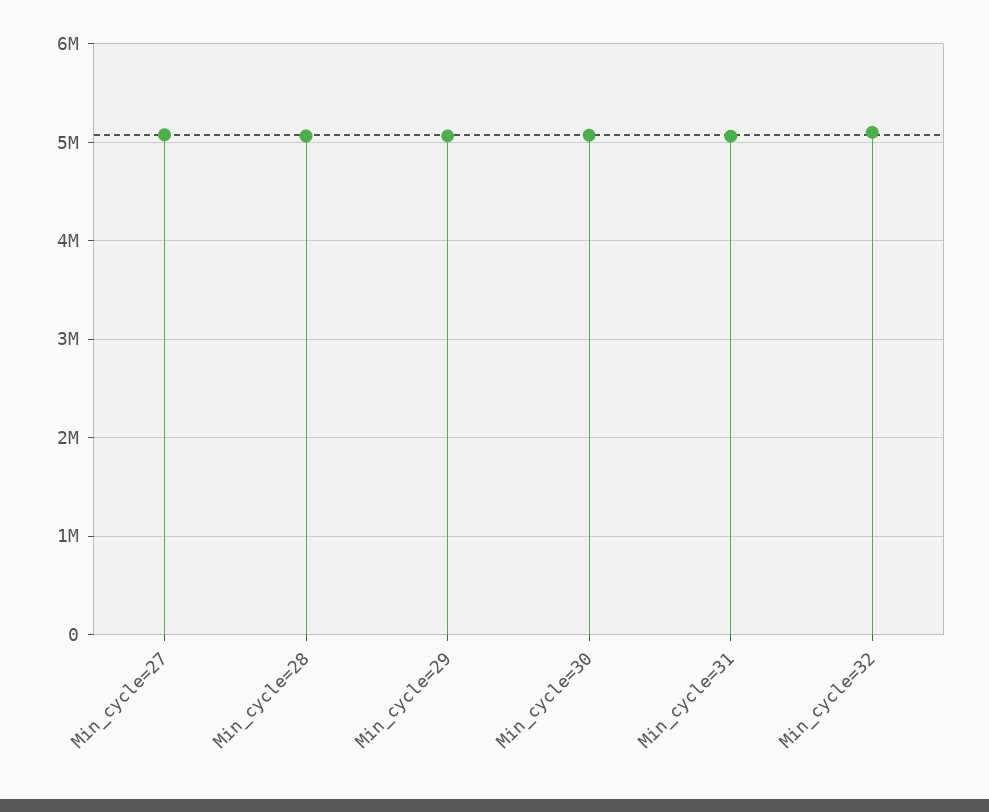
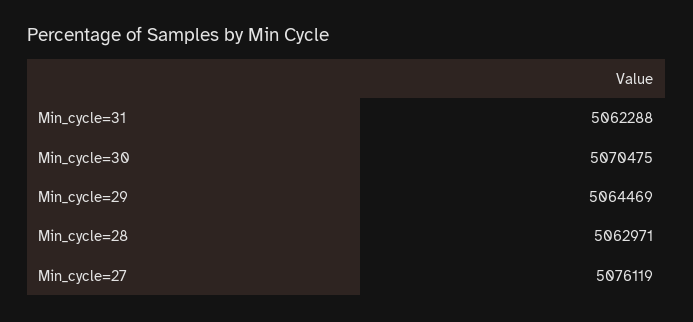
Min_cycle=32: 5100000 -> none

